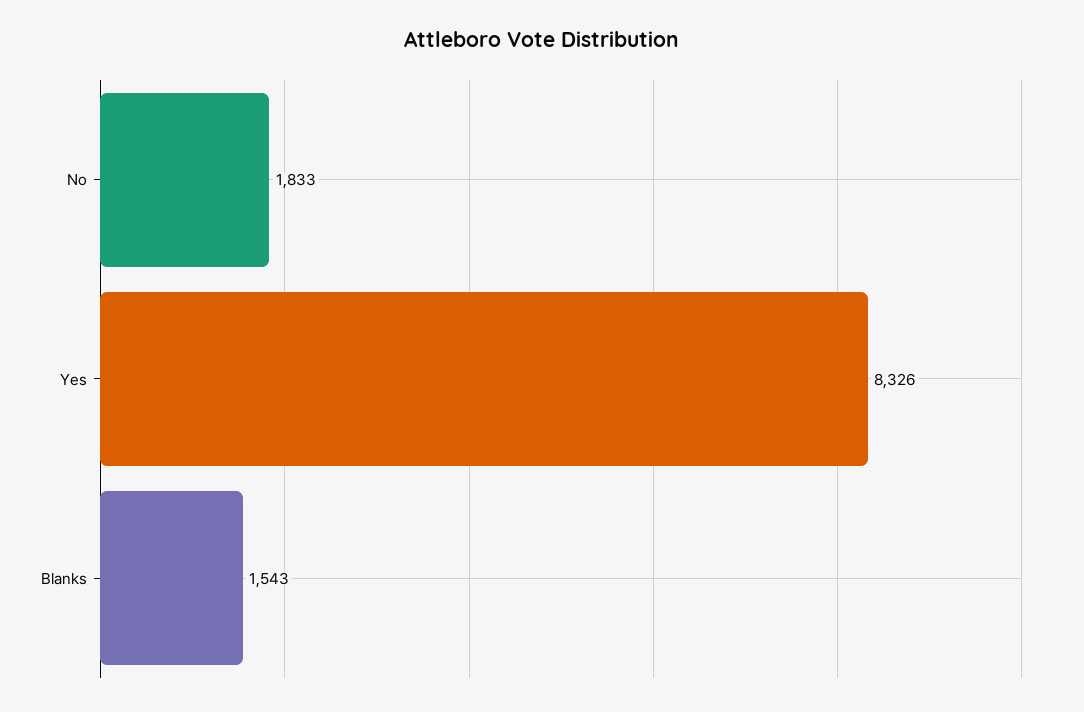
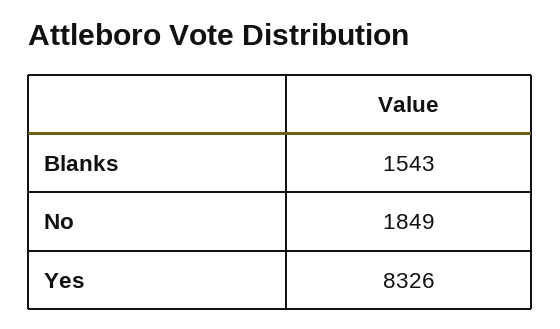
No: 1833 -> 1849

